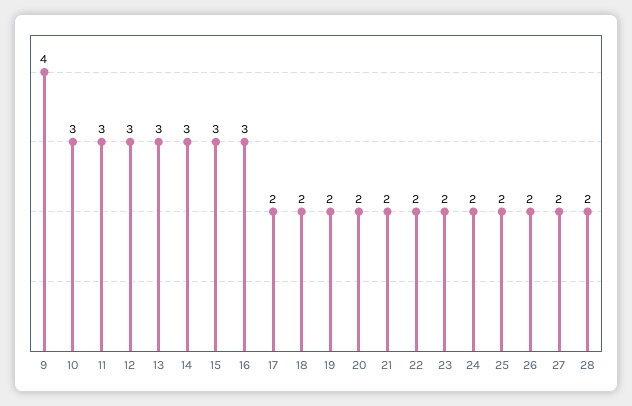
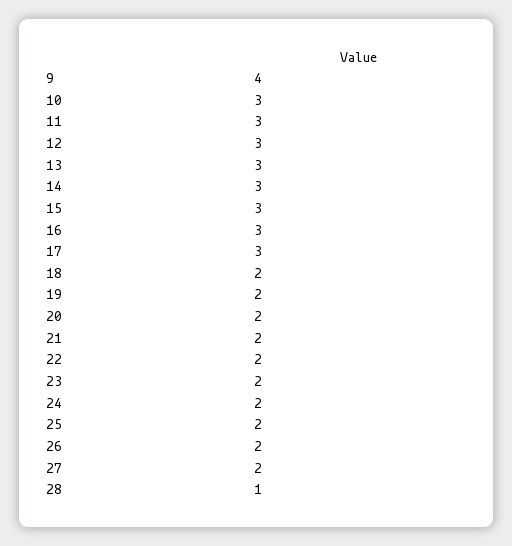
17: 2 -> 3
28: 2 -> 1

